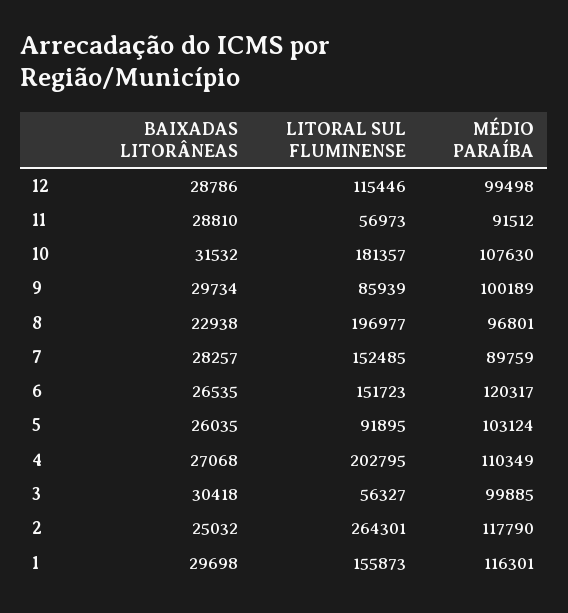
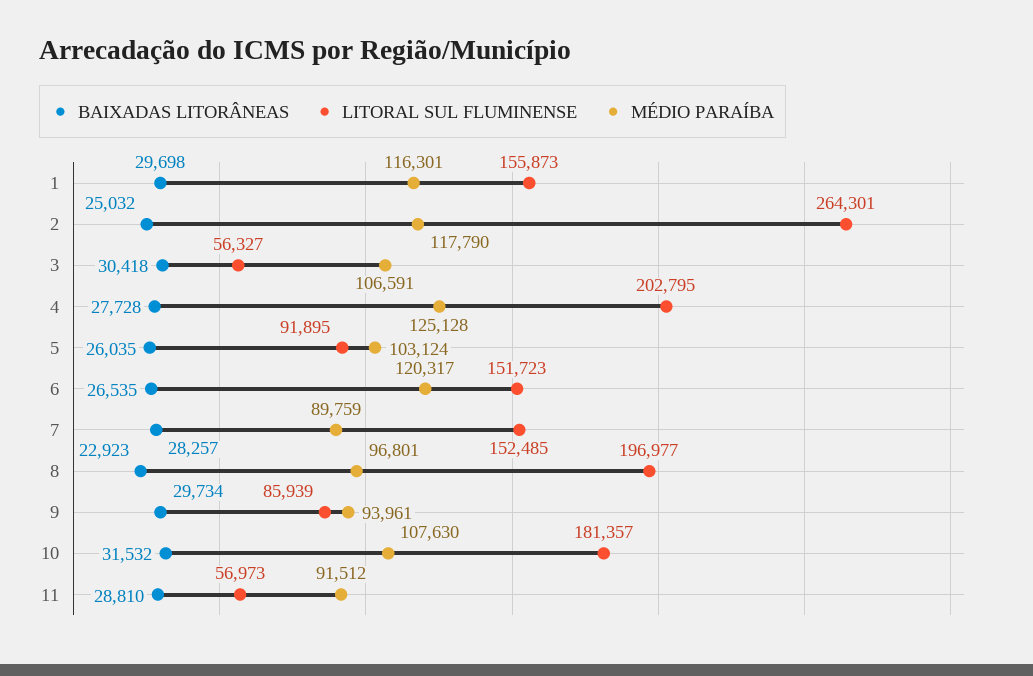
BAIXADAS LITORÂNEAS, 12: 28786 -> none
LITORAL SUL FLUMINENSE, 12: 115446 -> none
MÉDIO PARAÍBA, 12: 99498 -> none
MÉDIO PARAÍBA, 9: 100189 -> 93961
BAIXADAS LITORÂNEAS, 8: 22938 -> 22923
BAIXADAS LITORÂNEAS, 4: 27068 -> 27728
MÉDIO PARAÍBA, 4: 110349 -> 125128
MÉDIO PARAÍBA, 3: 99885 -> 106591

